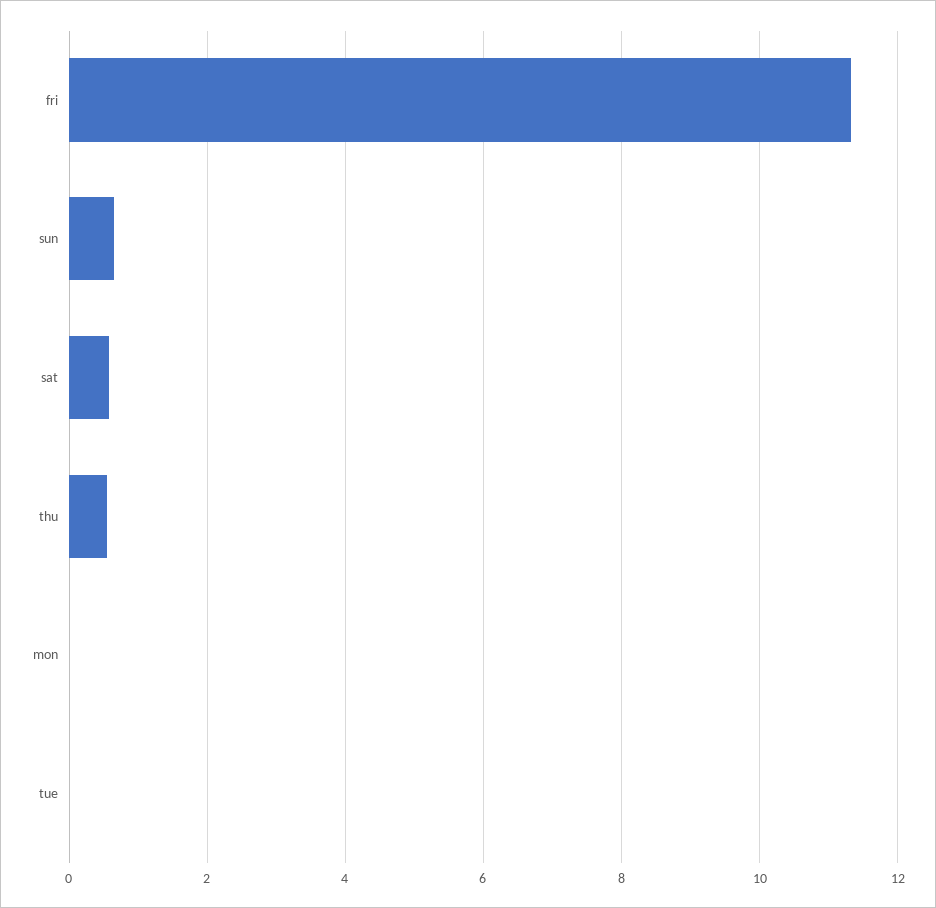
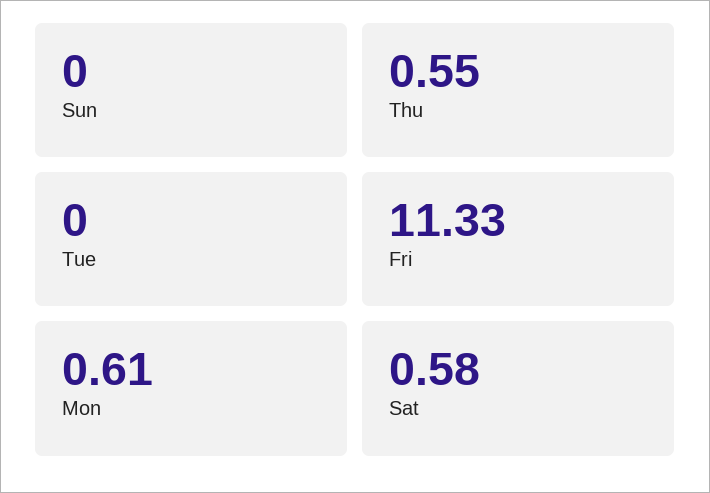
sun: 0.6 -> 0
mon: 0 -> 0.61

